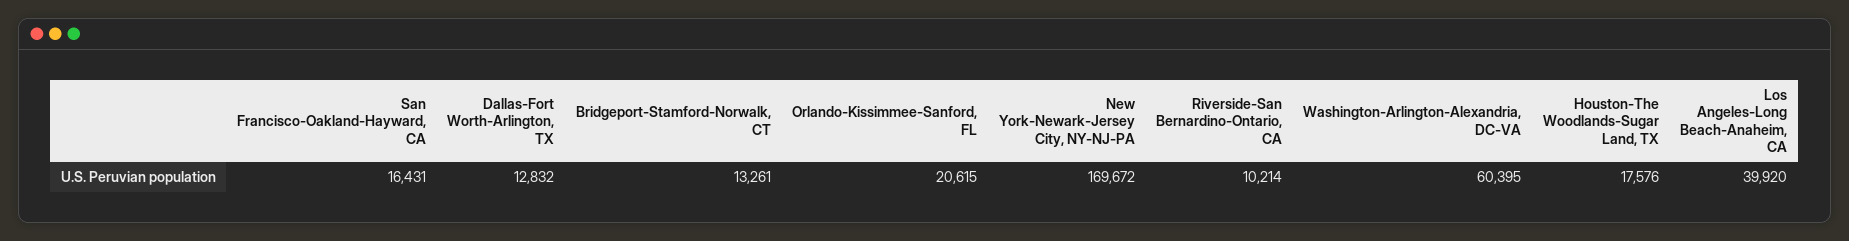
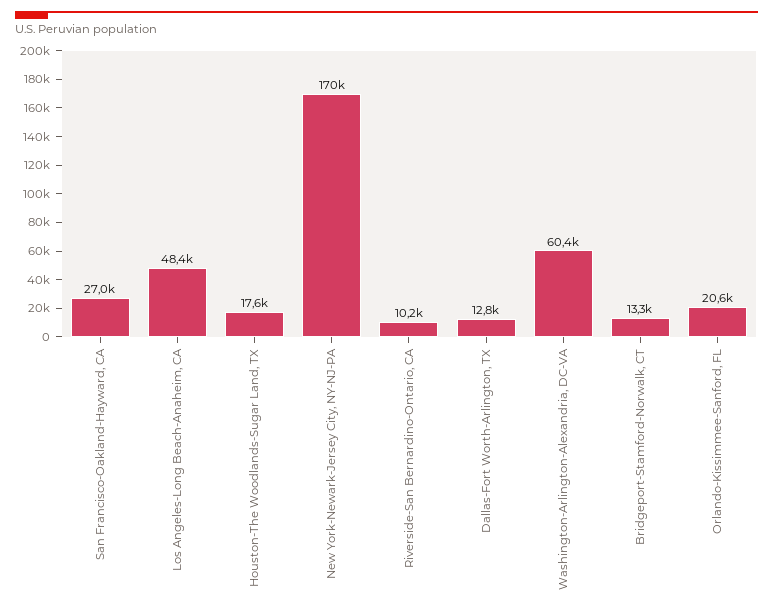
San Francisco-Oakland-Hayward, CA: 16431 -> 27000
Los Angeles-Long Beach-Anaheim, CA: 39920 -> 48400

